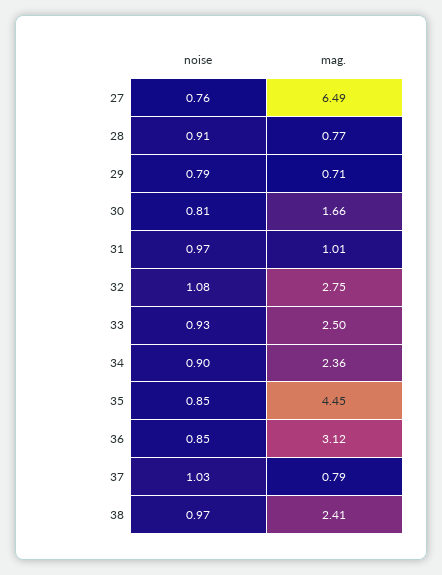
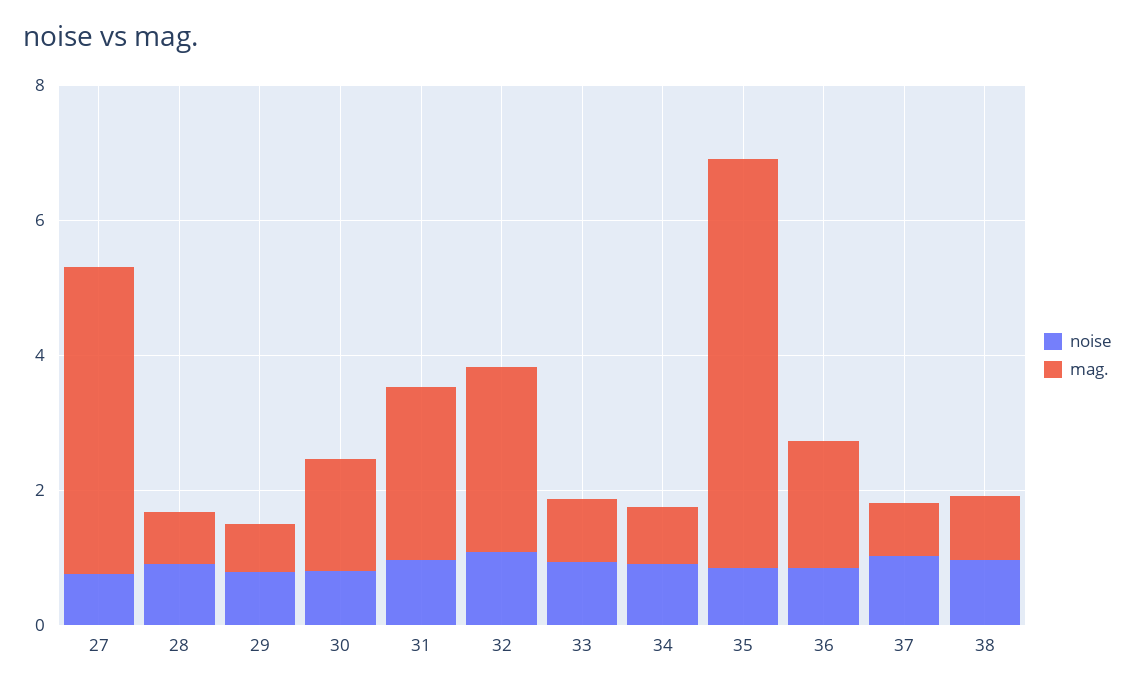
mag., 27: 6.49 -> 4.5
mag., 31: 1.01 -> 2.5
mag., 33: 2.5 -> 1
mag., 34: 2.36 -> 1
mag., 35: 4.45 -> 6
mag., 36: 3.12 -> 2
mag., 38: 2.41 -> 1

